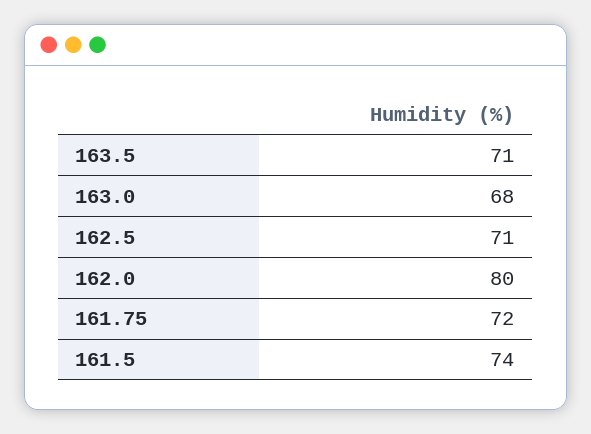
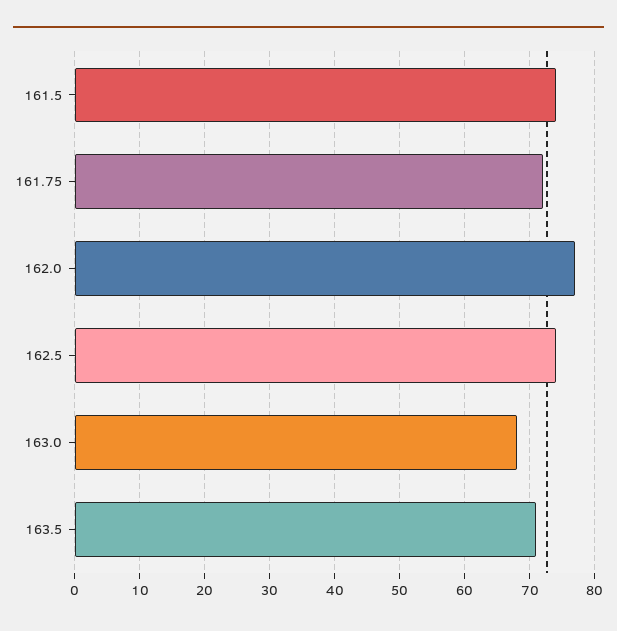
162.5: 71 -> 74
162.0: 80 -> 77

